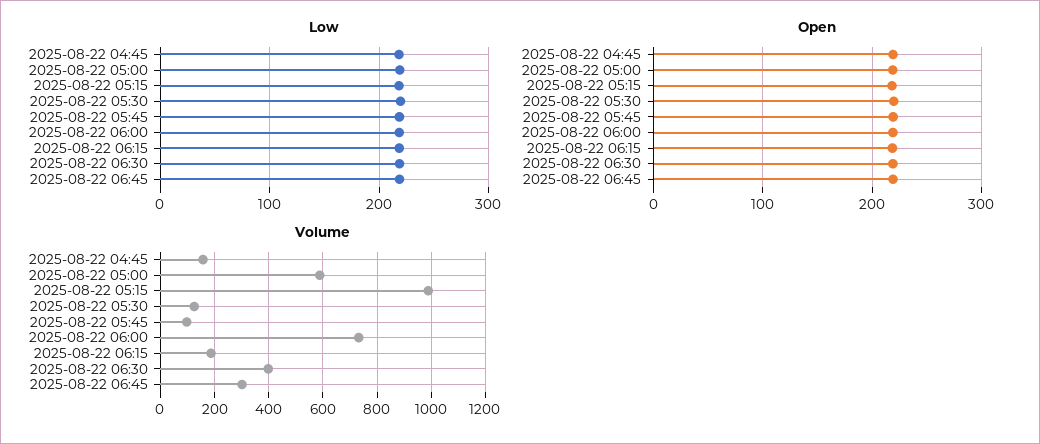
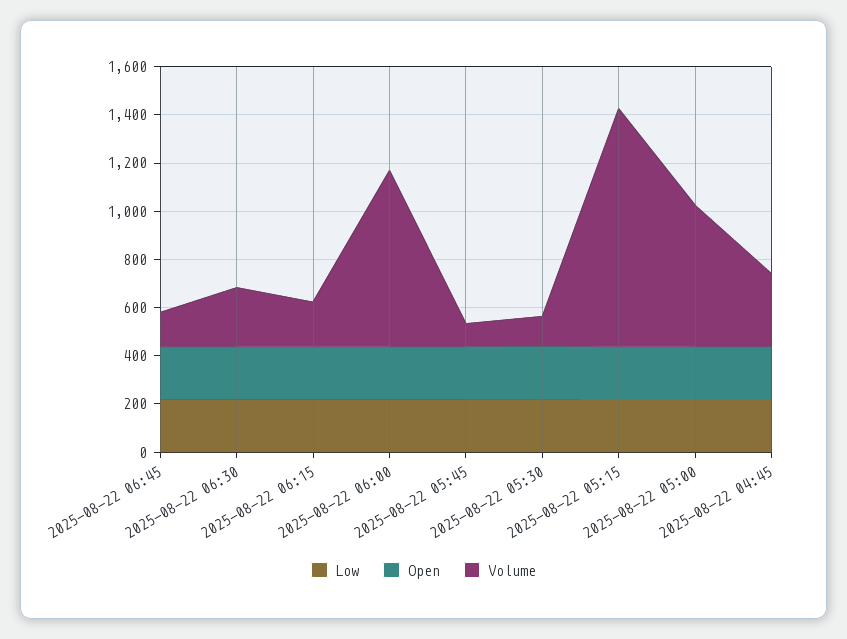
Volume, 2025-08-22 04:45: 150 -> 300
Volume, 2025-08-22 06:30: 400 -> 250
Volume, 2025-08-22 06:45: 300 -> 150

